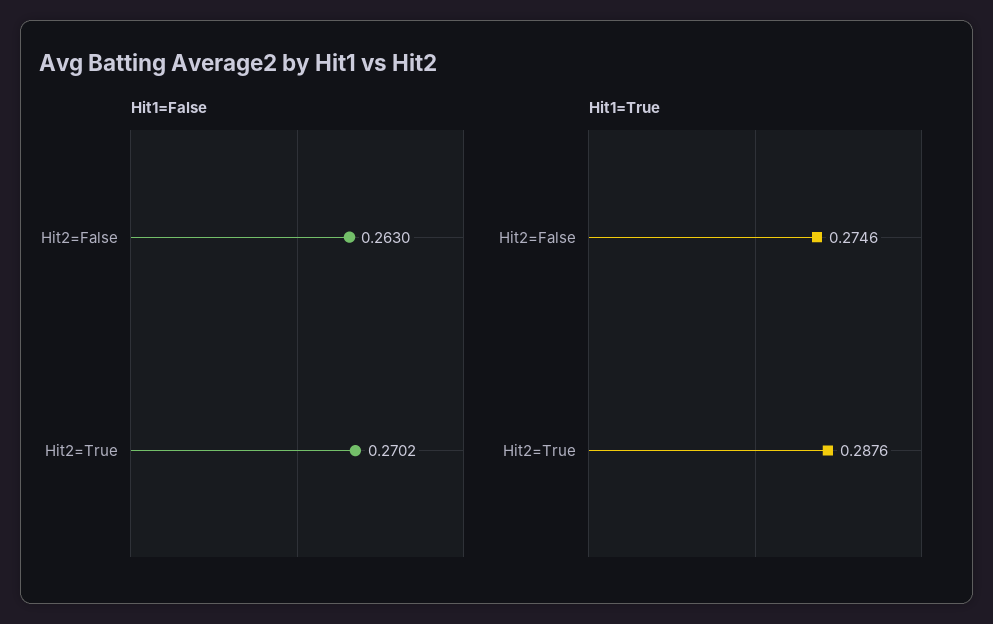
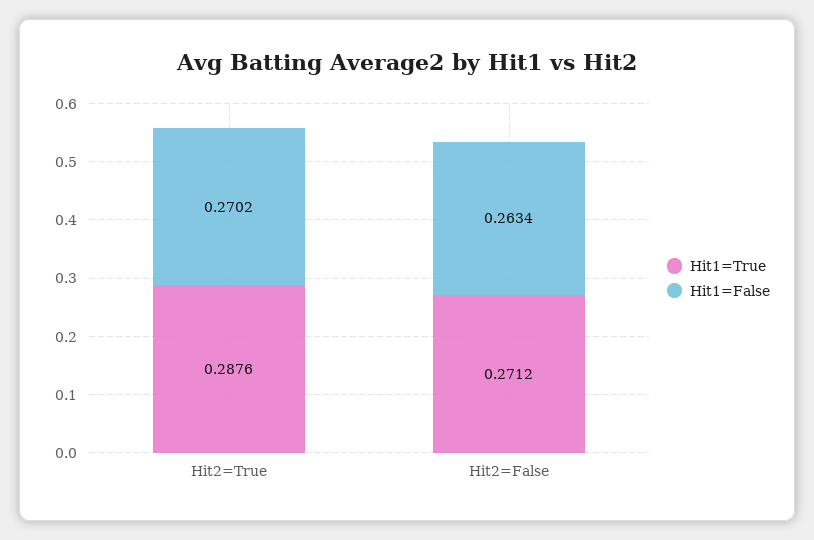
Hit1=False, Hit2=False: 0.263 -> 0.2634
Hit1=True, Hit2=False: 0.2746 -> 0.2712

